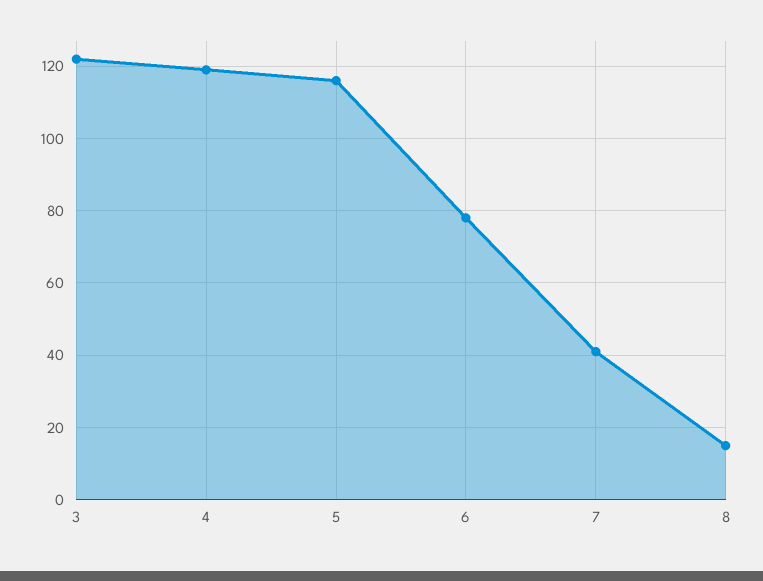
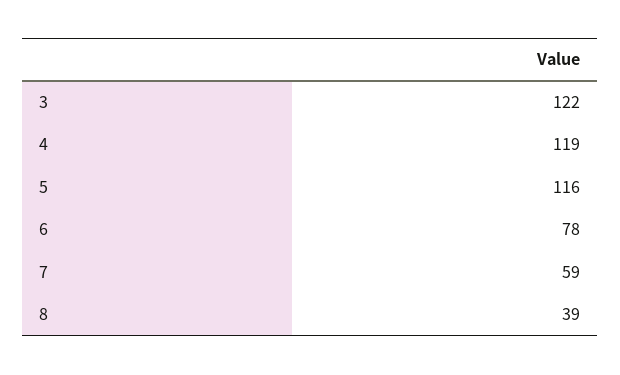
7: 40 -> 59
8: 15 -> 39

